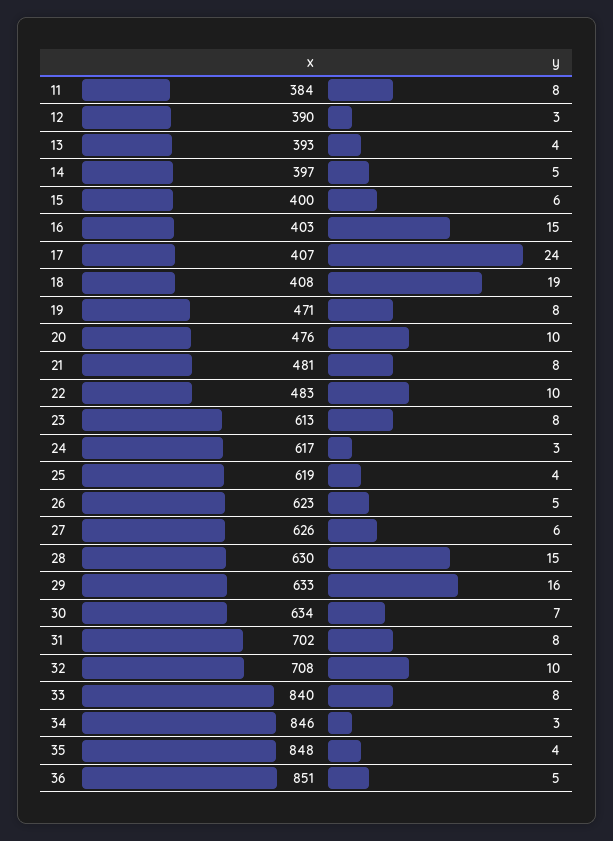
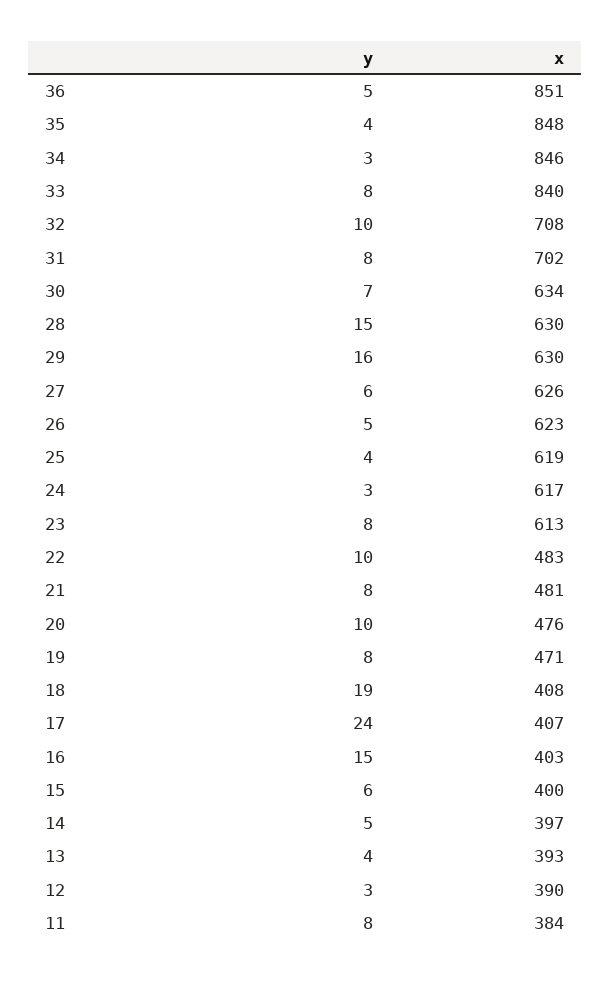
x, 29: 633 -> 630

